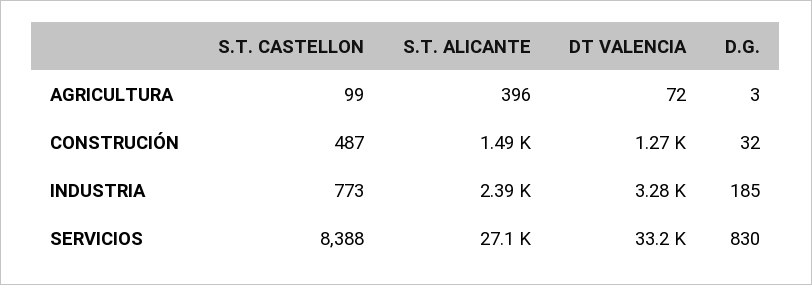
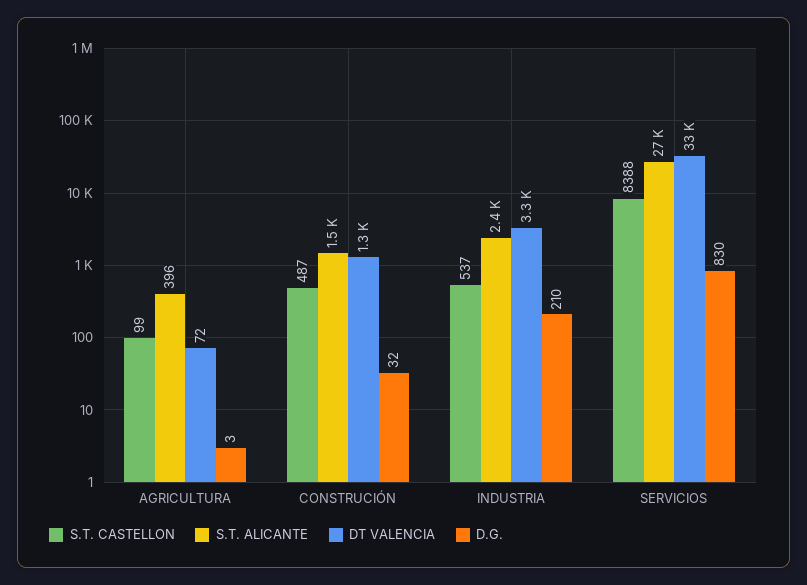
S.T. CASTELLON, INDUSTRIA: 773 -> 537
D.G., INDUSTRIA: 185 -> 210

